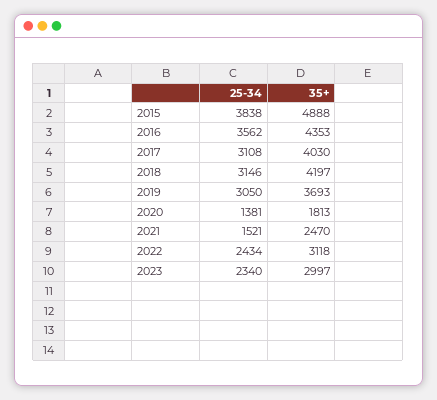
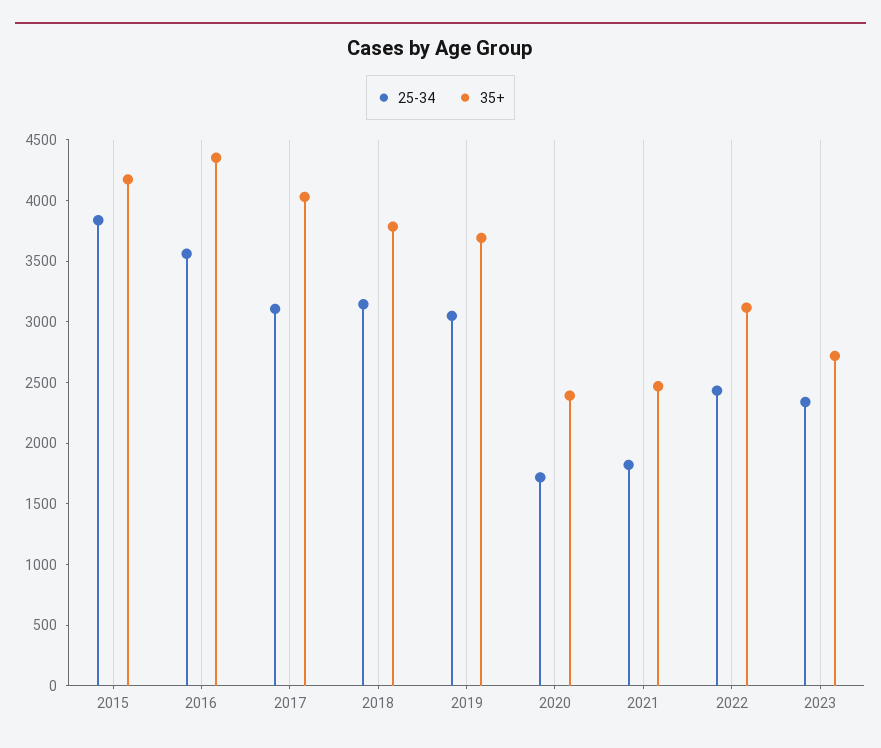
35+, 2015: 4888 -> 4200
35+, 2018: 4197 -> 3800
25-34, 2020: 1381 -> 1700
35+, 2020: 1813 -> 2400
25-34, 2021: 1521 -> 1800
35+, 2023: 2997 -> 2700

